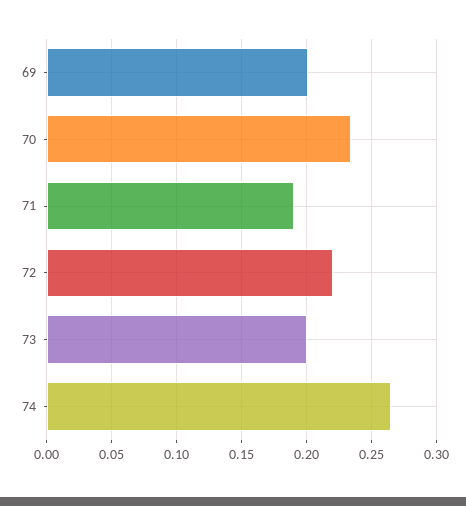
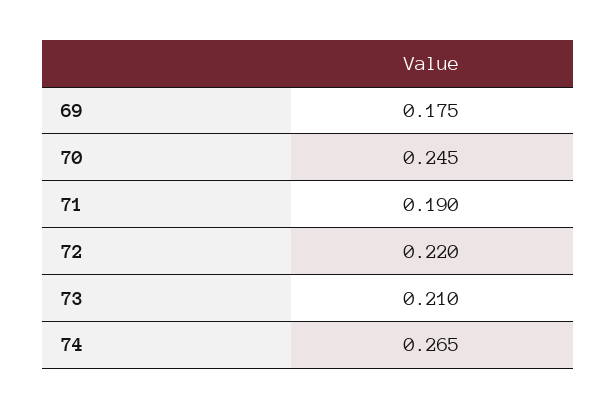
69: 0.2 -> 0.175
70: 0.235 -> 0.245
73: 0.2 -> 0.21

